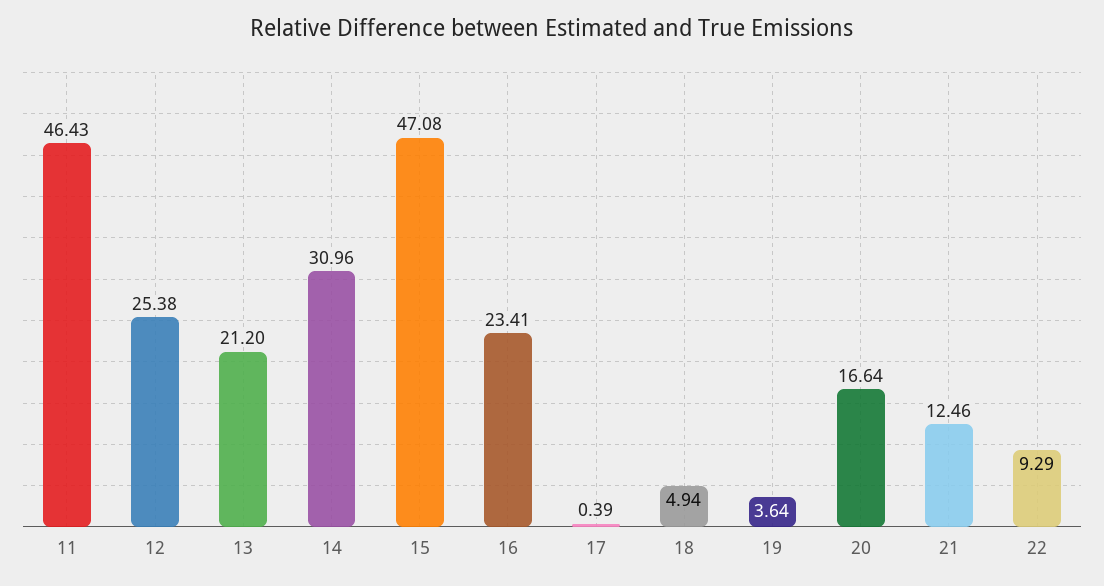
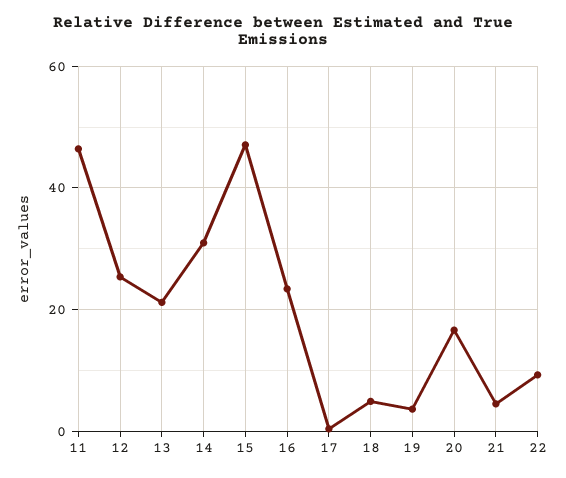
21: 12.46 -> 4

